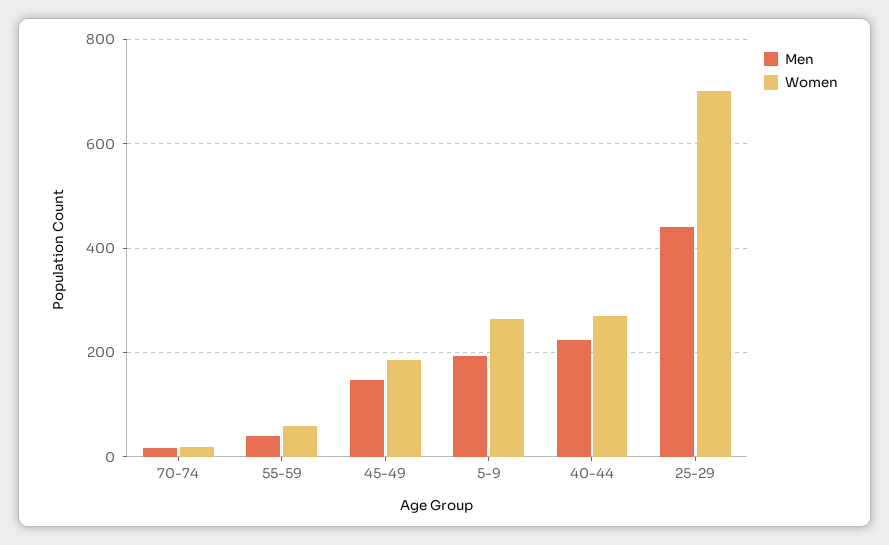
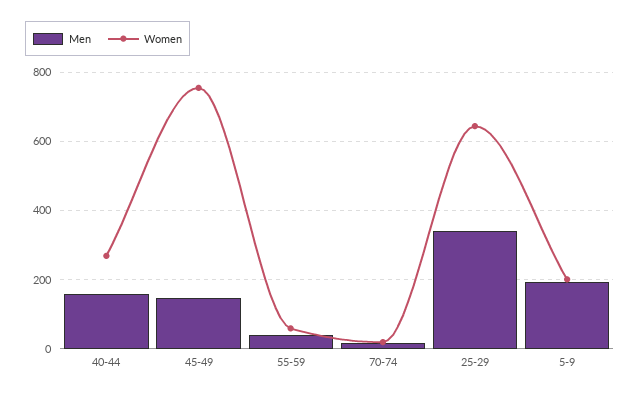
Women, 45-49: 180 -> 760
Women, 5-9: 260 -> 200
Men, 40-44: 220 -> 160
Men, 25-29: 440 -> 340
Women, 25-29: 700 -> 640

